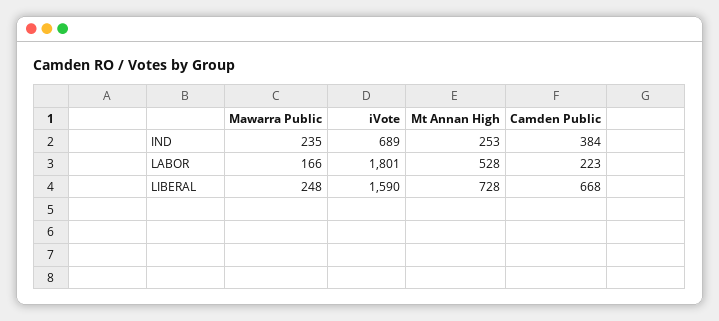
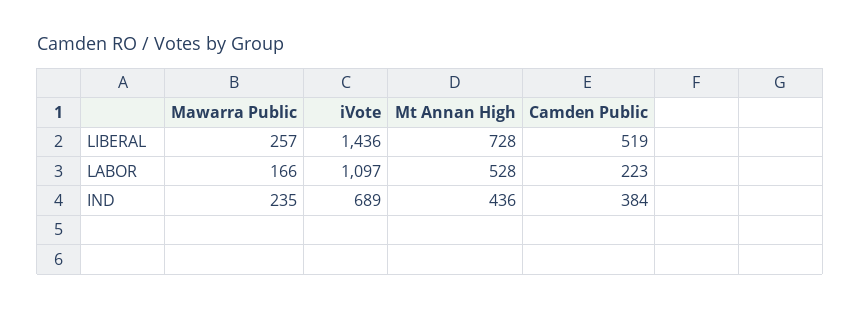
Mt Annan High, IND: 253 -> 436
iVote, LABOR: 1801 -> 1097
Mawarra Public, LIBERAL: 248 -> 257
iVote, LIBERAL: 1590 -> 1436
Camden Public, LIBERAL: 668 -> 519

